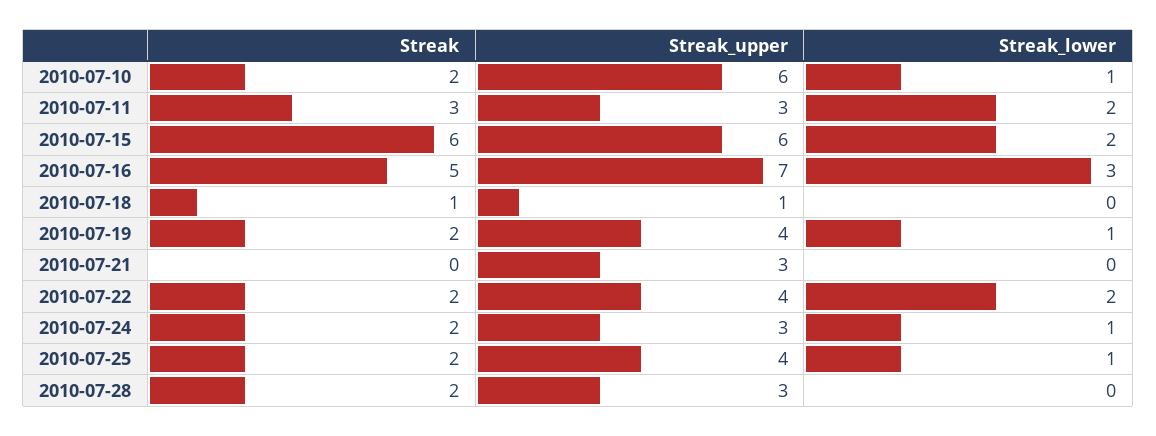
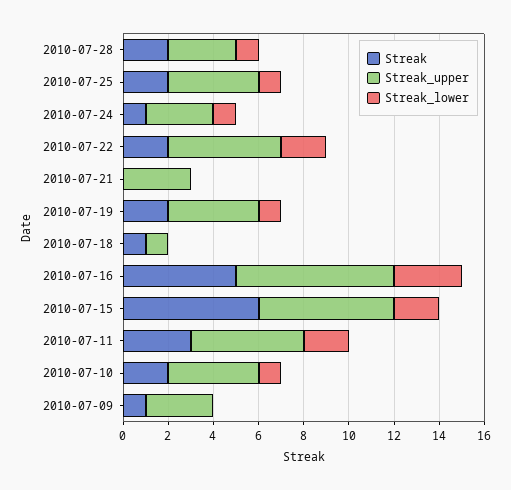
Streak_upper, 2010-07-10: 6 -> 4
Streak_upper, 2010-07-11: 3 -> 5
Streak_upper, 2010-07-22: 4 -> 5
Streak, 2010-07-24: 2 -> 1
Streak_lower, 2010-07-28: 0 -> 1
Streak, 2010-07-09: none -> 1
Streak_upper, 2010-07-09: none -> 3
Streak_lower, 2010-07-09: none -> 0

